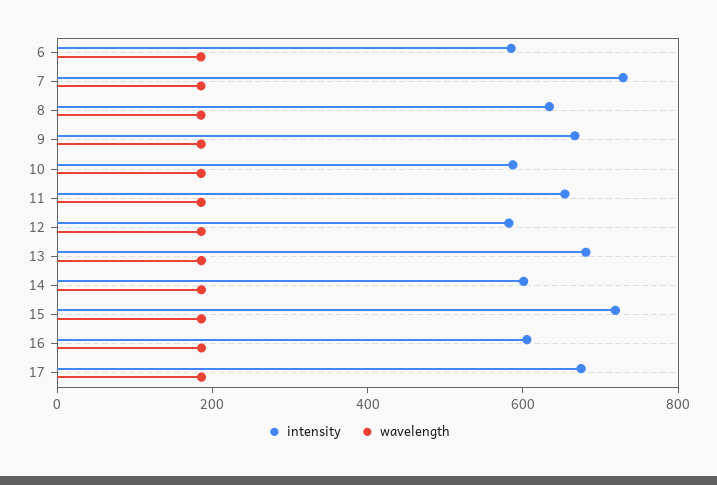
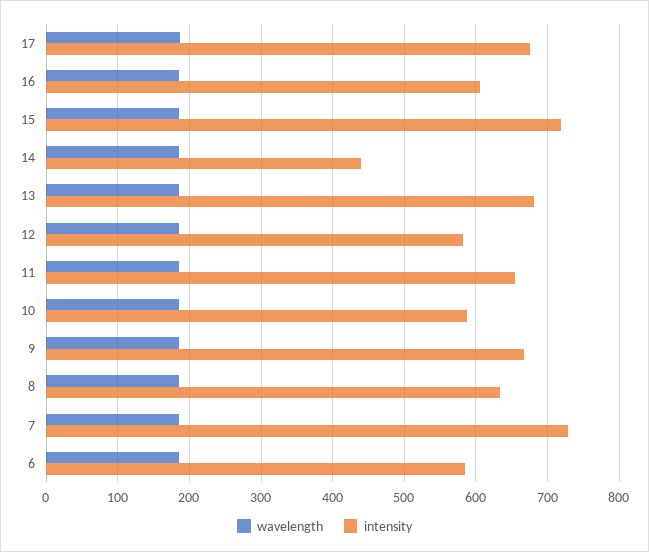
intensity, 14: 600 -> 440

